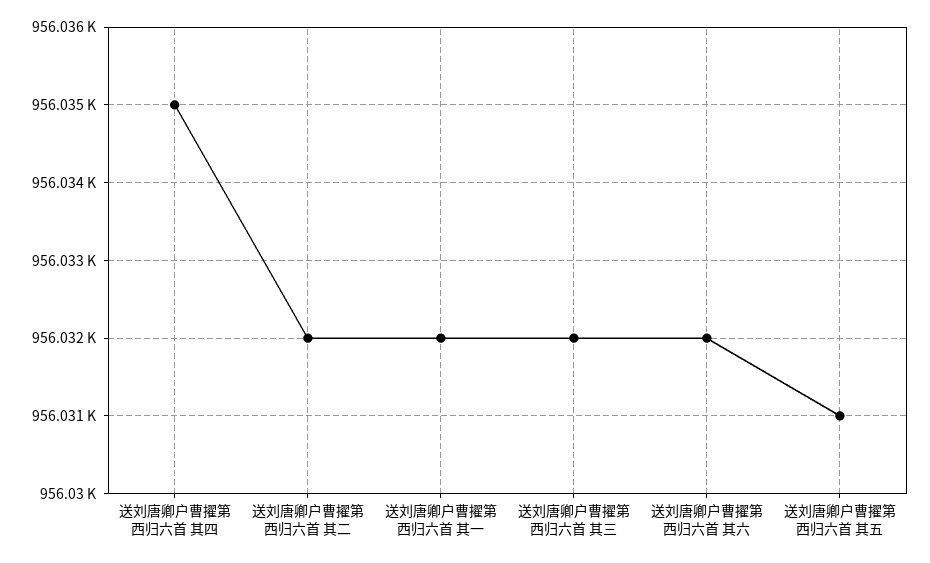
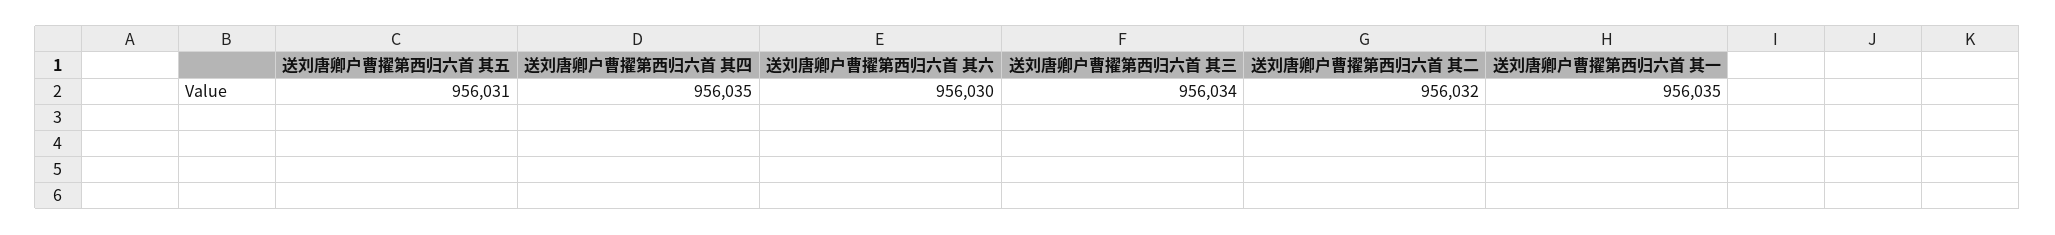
送刘唐卿户曹擢第西归六首 其一: 956032 -> 956035
送刘唐卿户曹擢第西归六首 其三: 956032 -> 956034
送刘唐卿户曹擢第西归六首 其六: 956032 -> 956030

